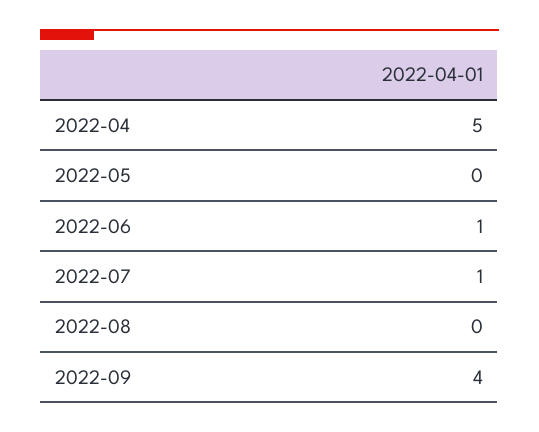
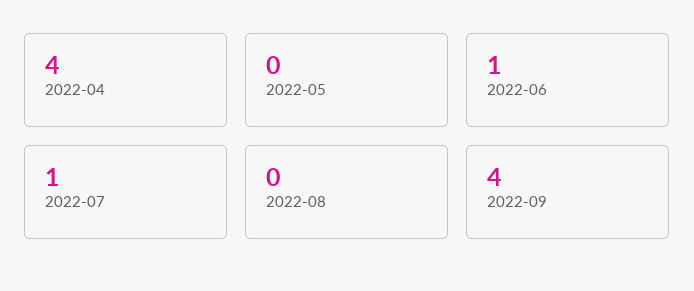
2022-04: 5 -> 4

